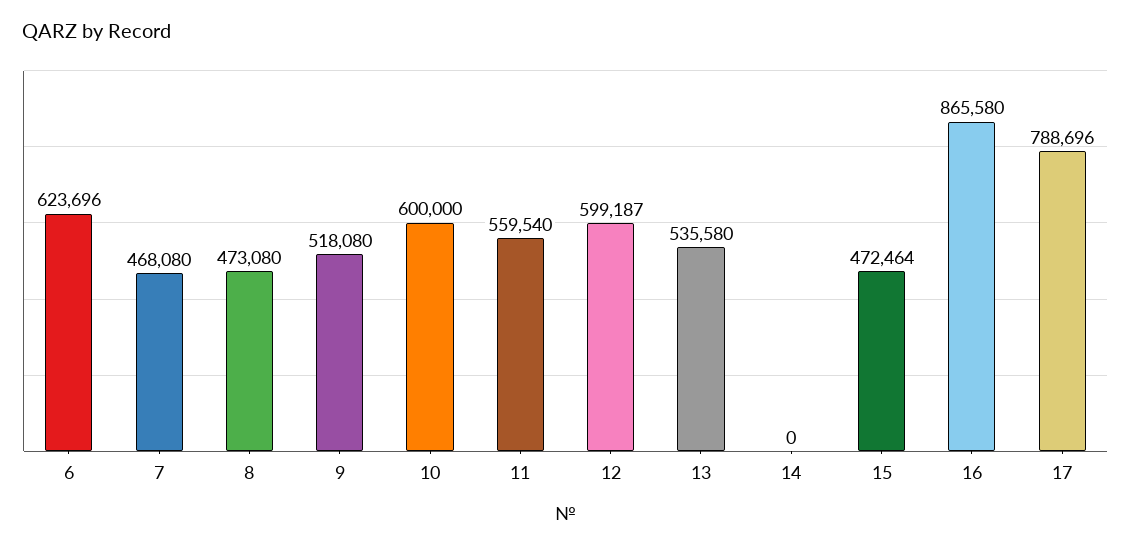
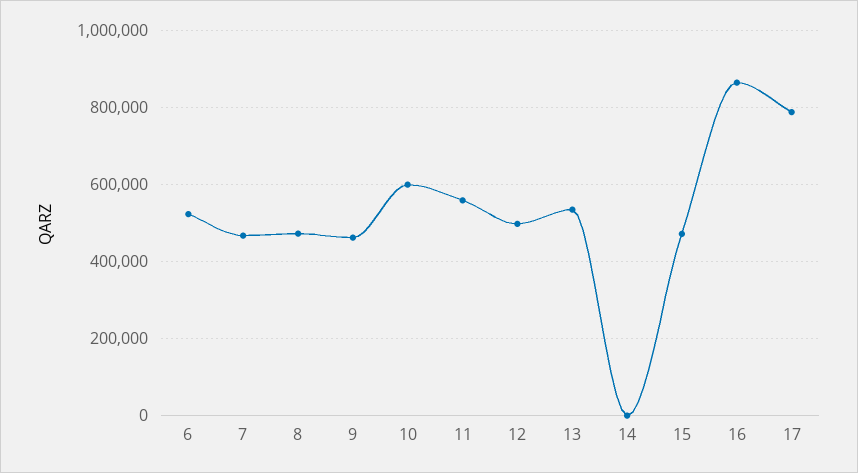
6: 623696 -> 520000
9: 518080 -> 460000
12: 599187 -> 500000

